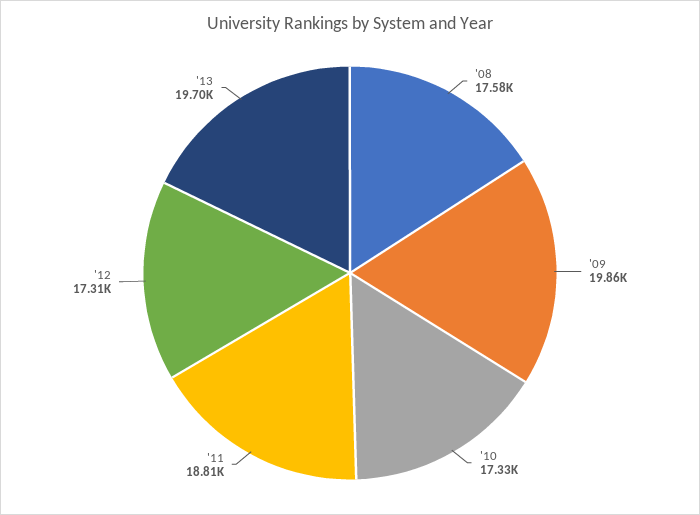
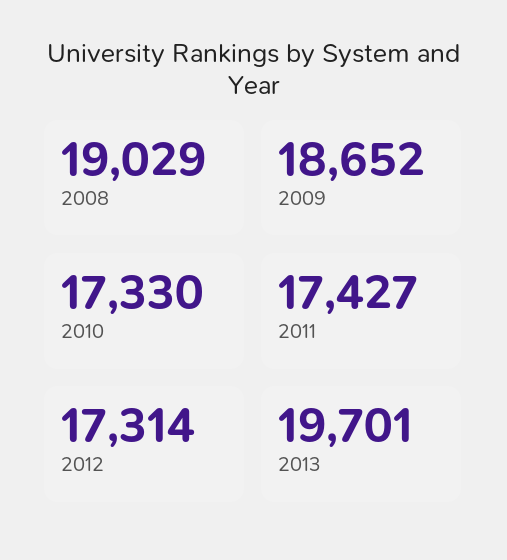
'08: 17580 -> 19029
'09: 19860 -> 18652
'11: 18810 -> 17427

